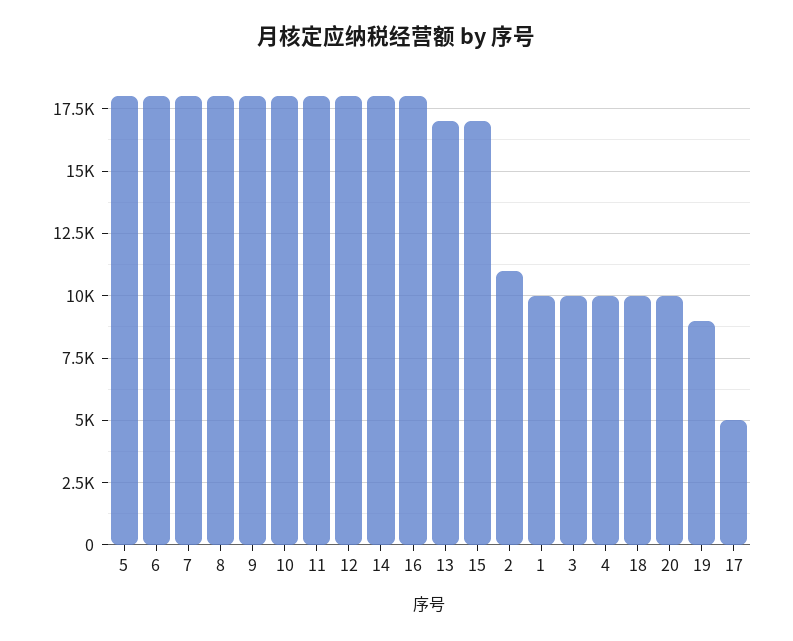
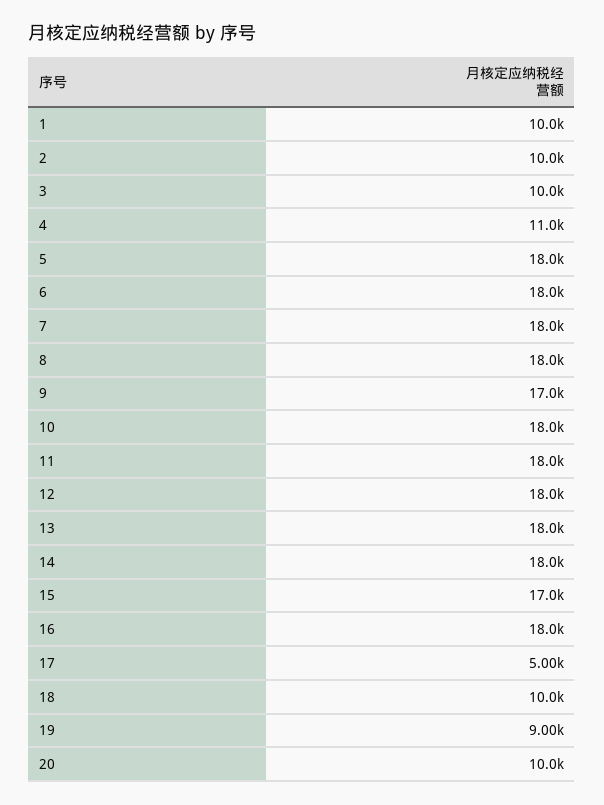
9: 18000 -> 17000
13: 17000 -> 18000
2: 11000 -> 10000
4: 10000 -> 11000

